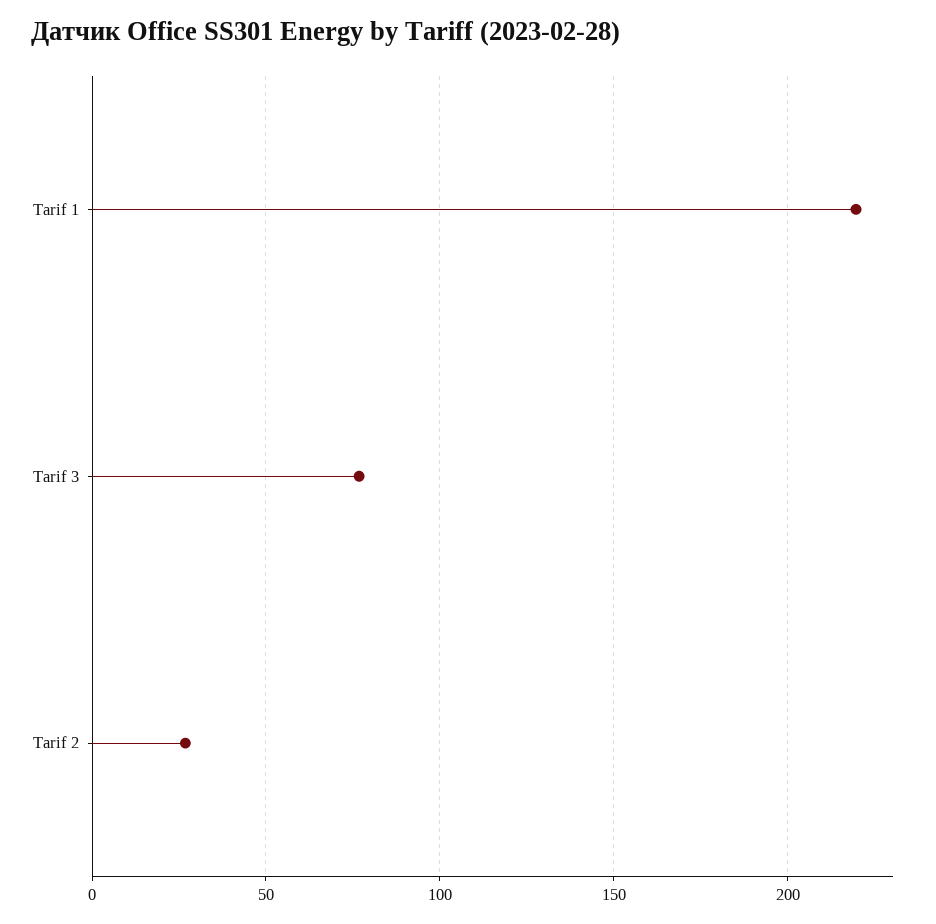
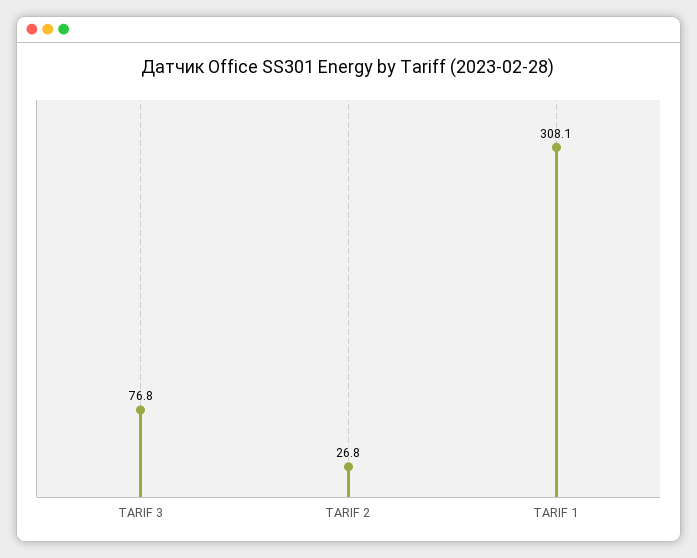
Tarif 1: 220 -> 308.1

